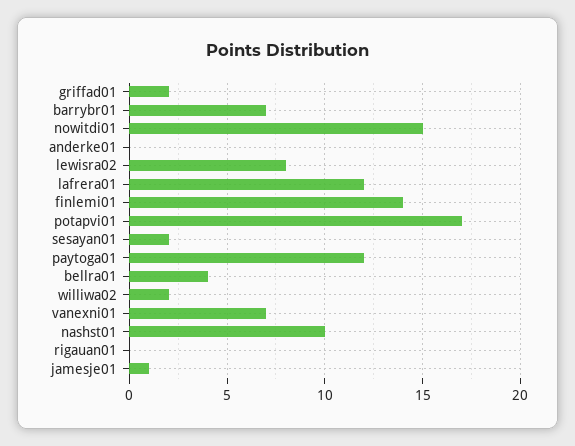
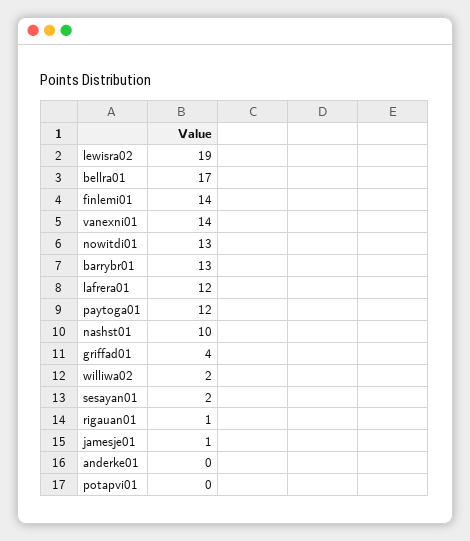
griffad01: 2 -> 4
barrybr01: 7 -> 13
nowitdi01: 15 -> 13
lewisra02: 8 -> 19
potapvi01: 17 -> 0
bellra01: 4 -> 17
vanexni01: 7 -> 14
rigauan01: 0 -> 1

